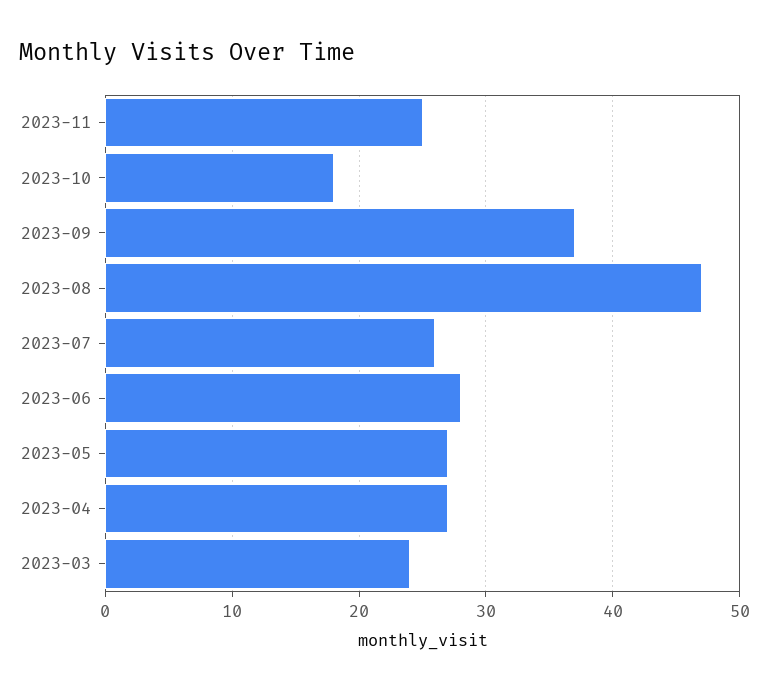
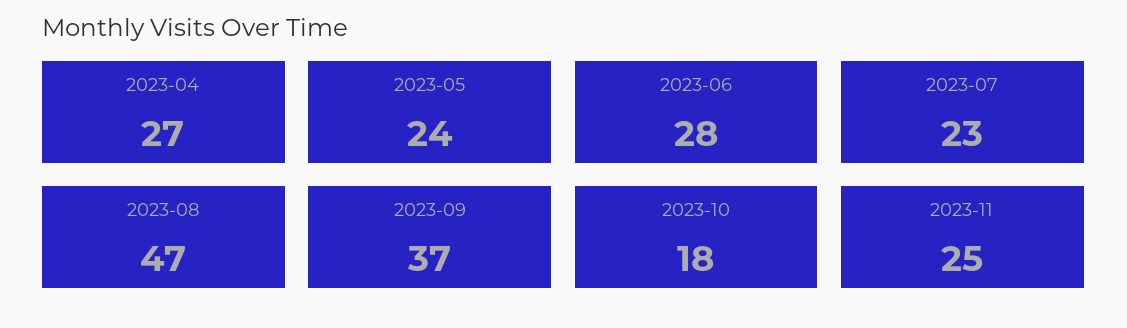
2023-07: 26 -> 23
2023-05: 27 -> 24
2023-03: 24 -> none

